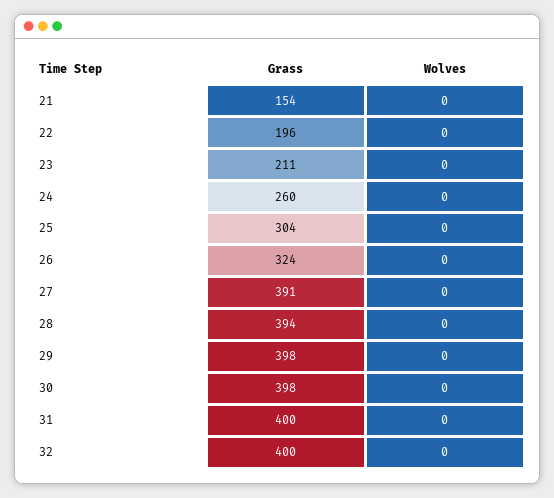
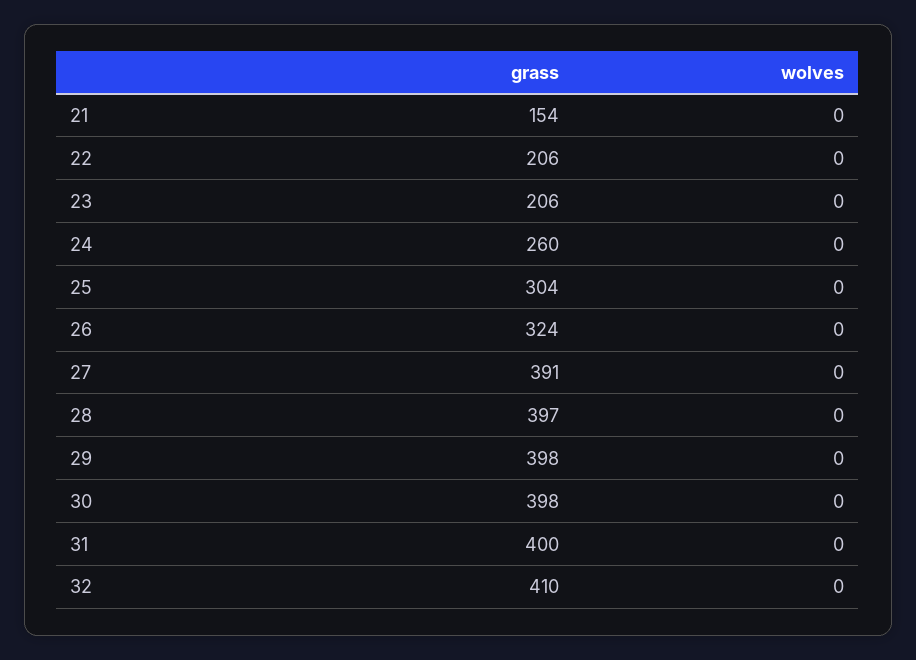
Grass, 22: 196 -> 206
Grass, 23: 211 -> 206
Grass, 28: 394 -> 397
Grass, 32: 400 -> 410

